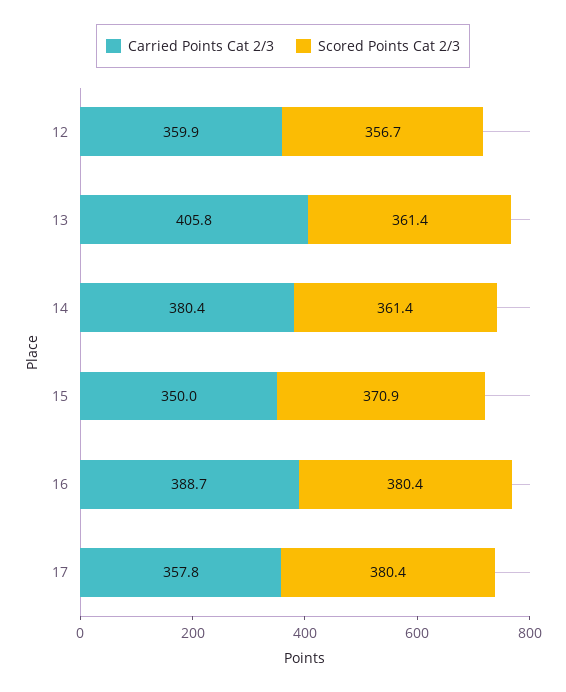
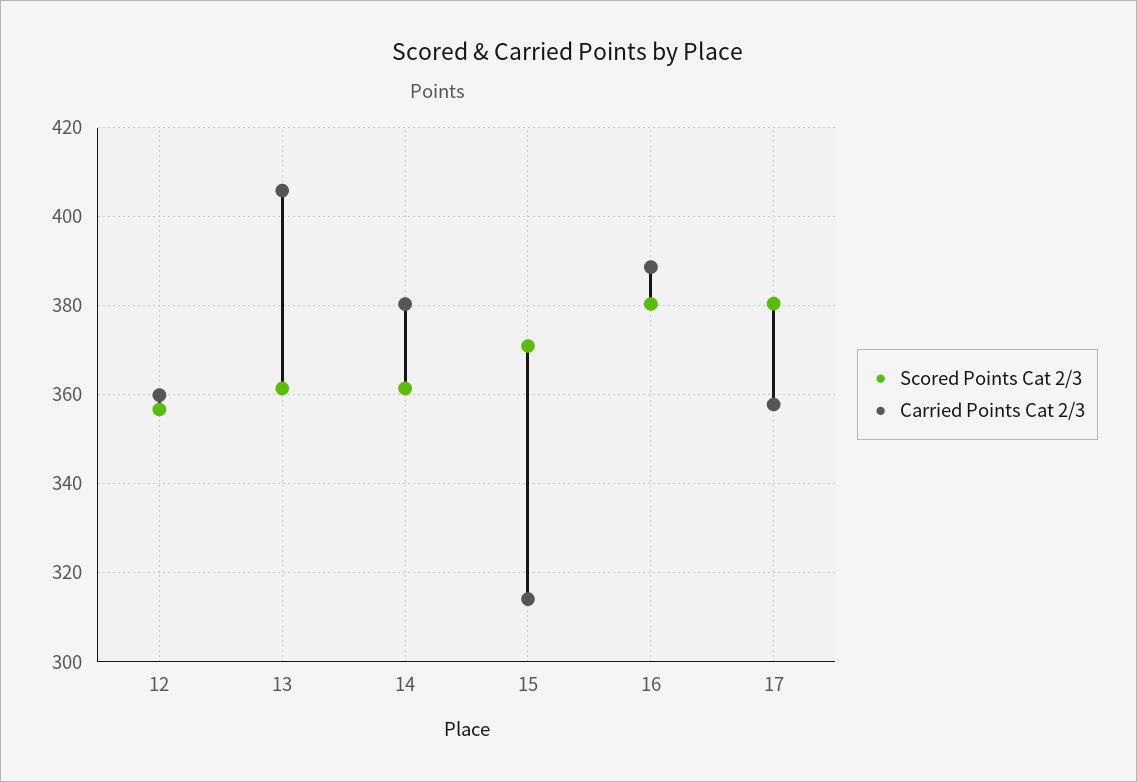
Carried Points Cat 2/3, 15: 350 -> 314

